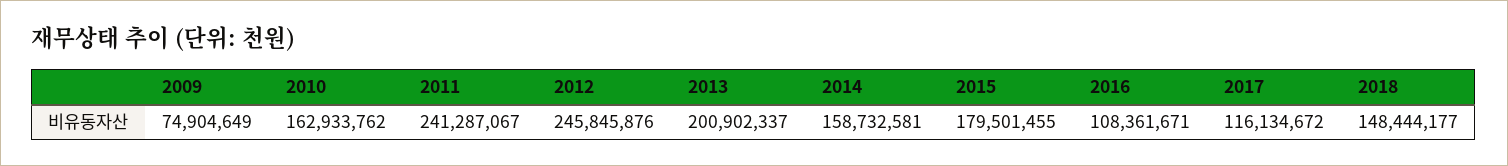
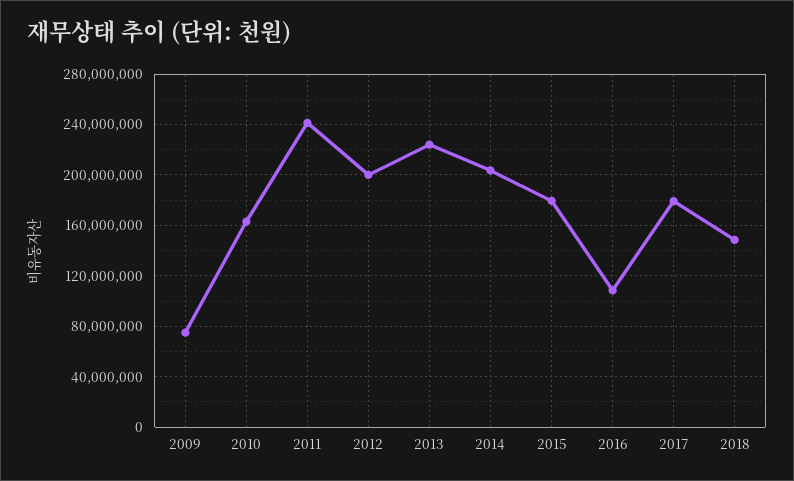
2012: 245845876 -> 200000000
2013: 200902337 -> 225000000
2014: 158732581 -> 205000000
2017: 116134672 -> 180000000

